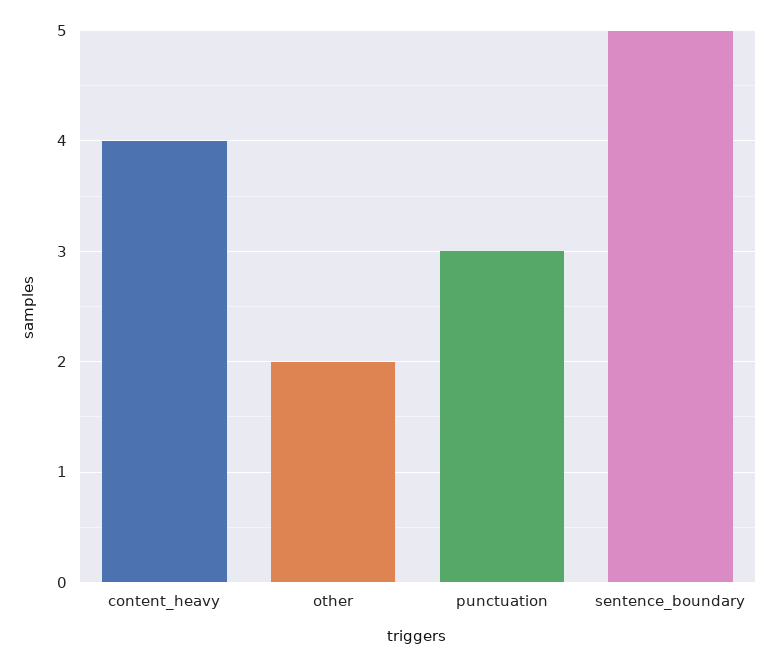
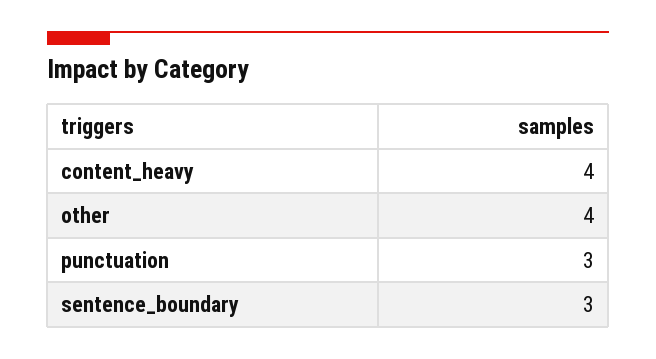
other: 2 -> 4
sentence_boundary: 5 -> 3

